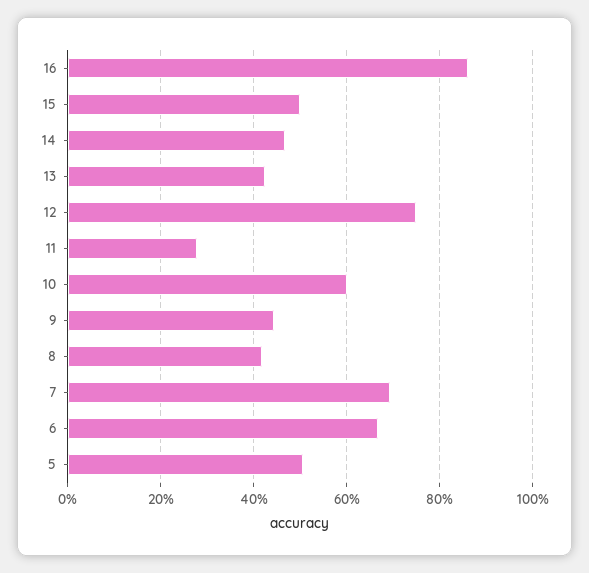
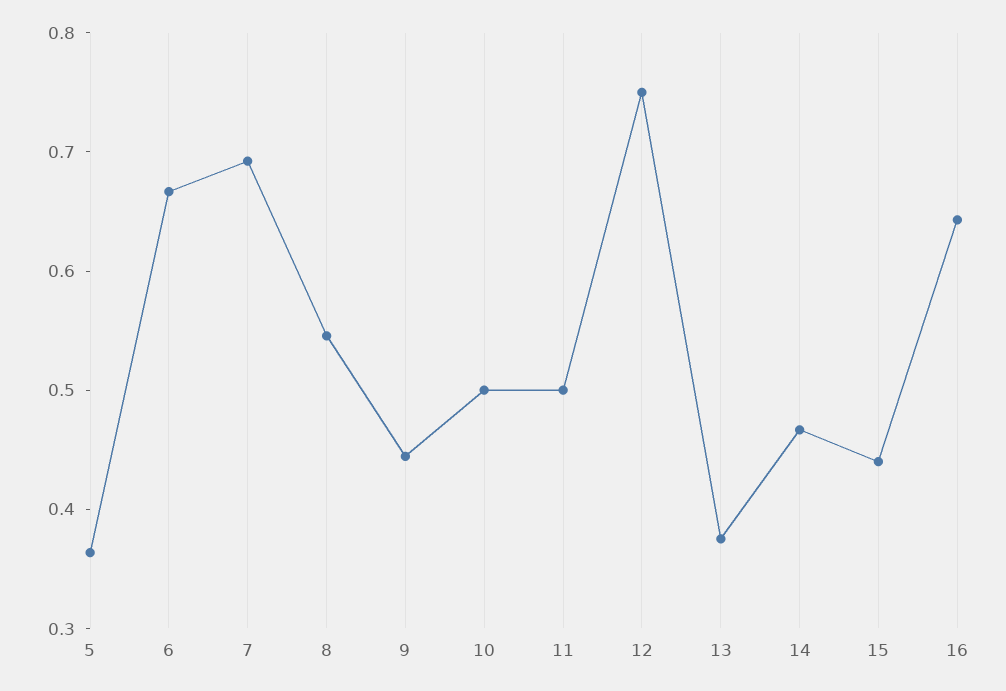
16: 0.86 -> 0.64
15: 0.5 -> 0.44
13: 0.42 -> 0.38
11: 0.28 -> 0.5
10: 0.6 -> 0.5
8: 0.42 -> 0.54
5: 0.5 -> 0.36

